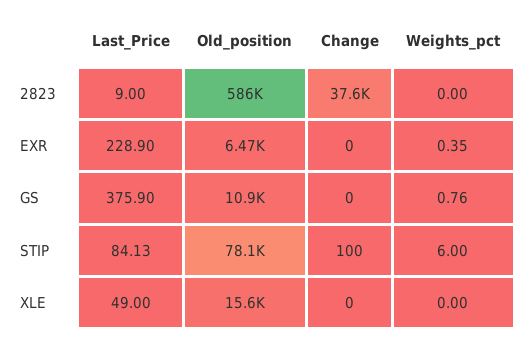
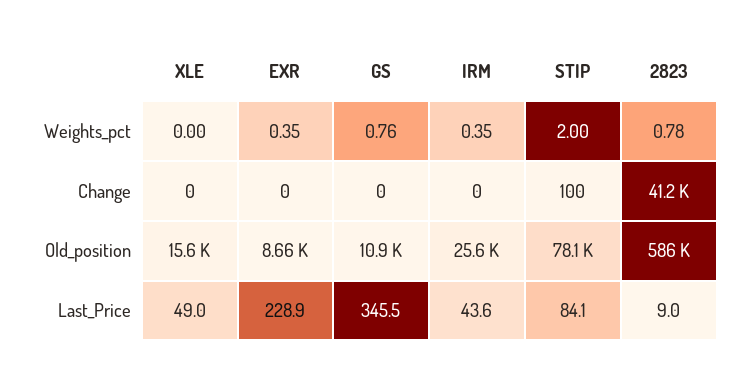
Change, 2823: 37600 -> 41200
Weights_pct, 2823: 0 -> 0.78
Old_position, EXR: 6470 -> 8660
Last_Price, GS: 375.9 -> 345.5
Weights_pct, STIP: 6 -> 2
Weights_pct, IRM: none -> 0.35
Change, IRM: none -> 0
Old_position, IRM: none -> 25600
Last_Price, IRM: none -> 43.6

